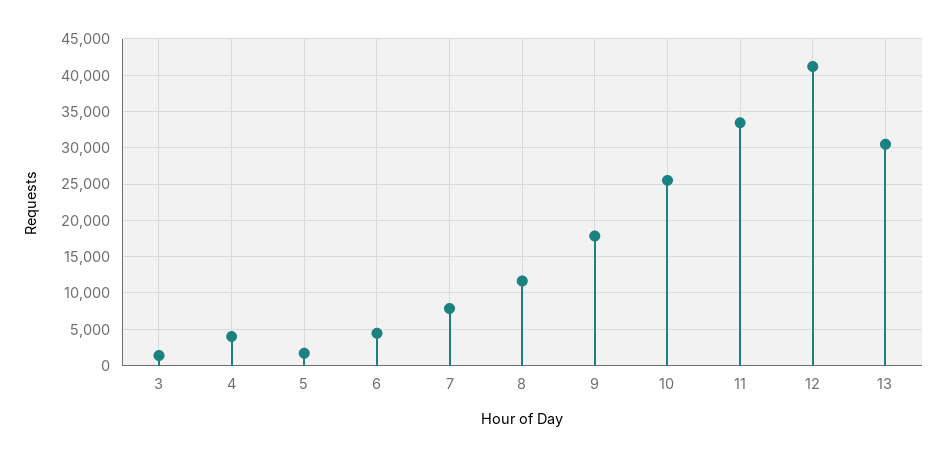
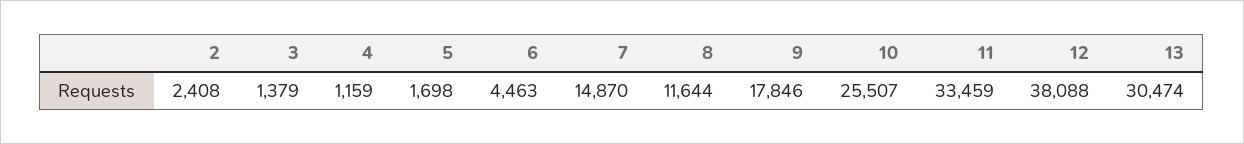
4: 4000 -> 1159
7: 8000 -> 14870
12: 41000 -> 38088
2: none -> 2408

